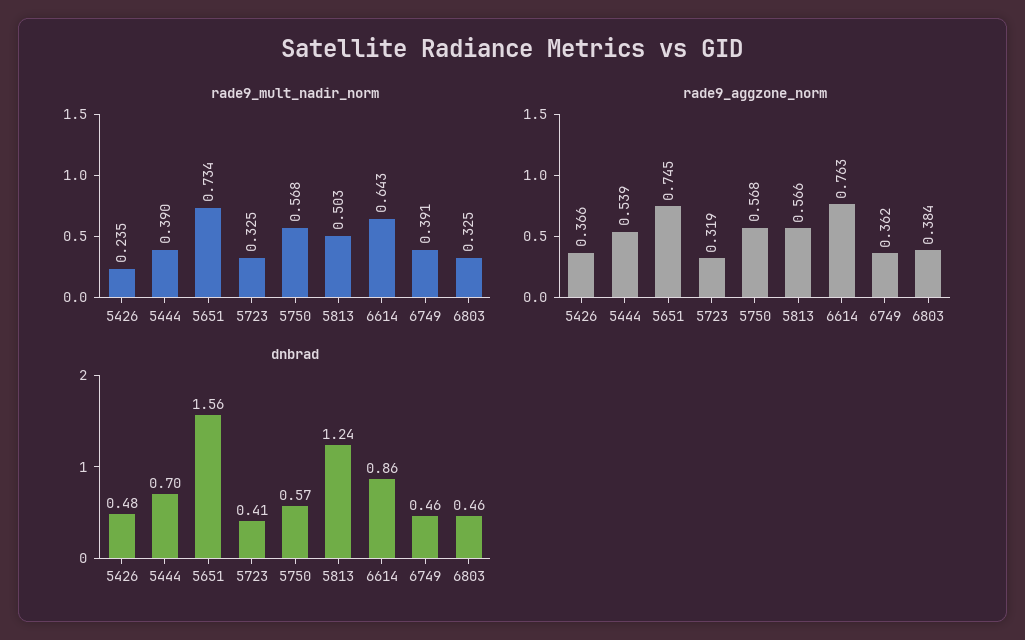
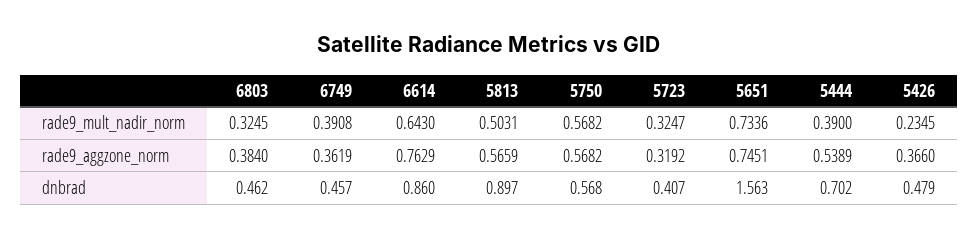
dnbrad, 5813: 1.24 -> 0.897

